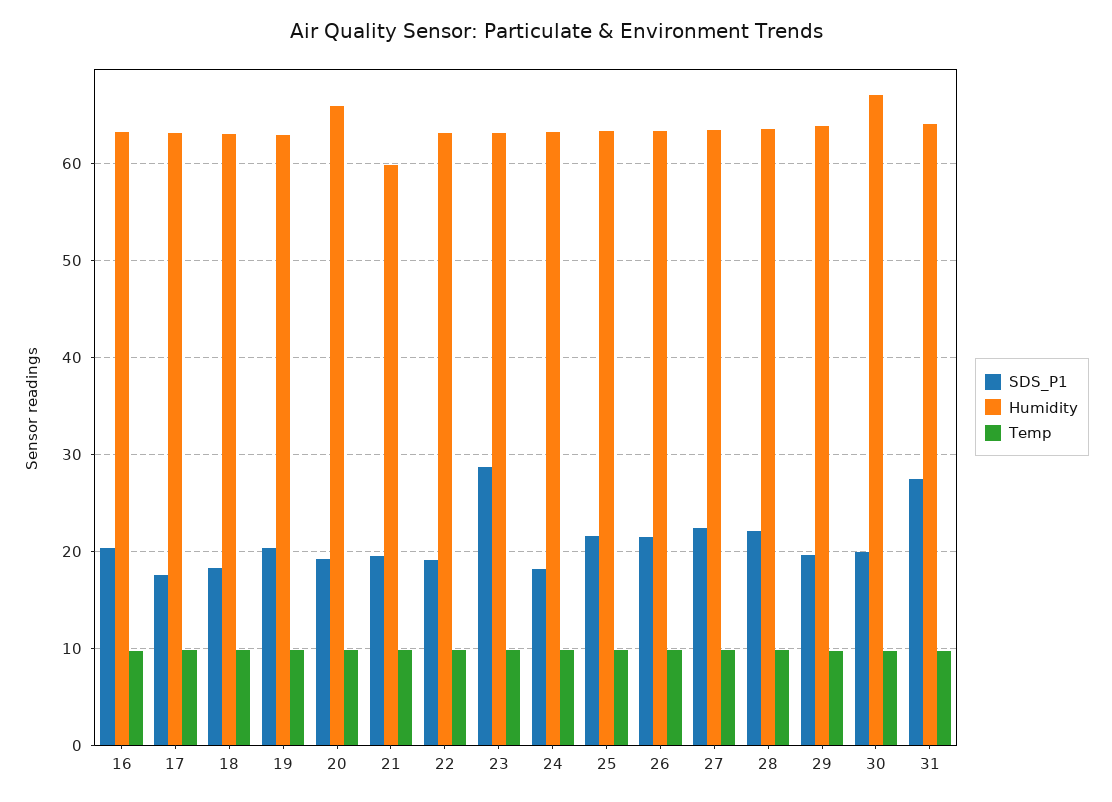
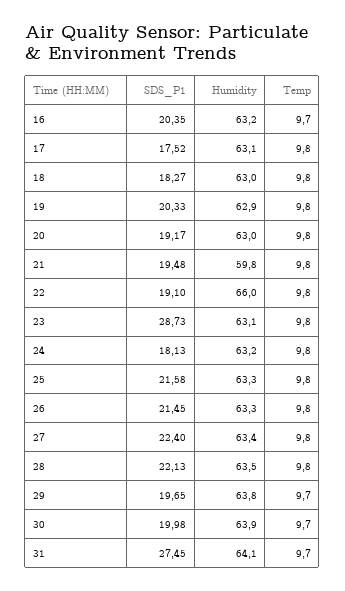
Humidity, 20: 66 -> 63
Humidity, 22: 63 -> 66
Humidity, 30: 67 -> 63.9

